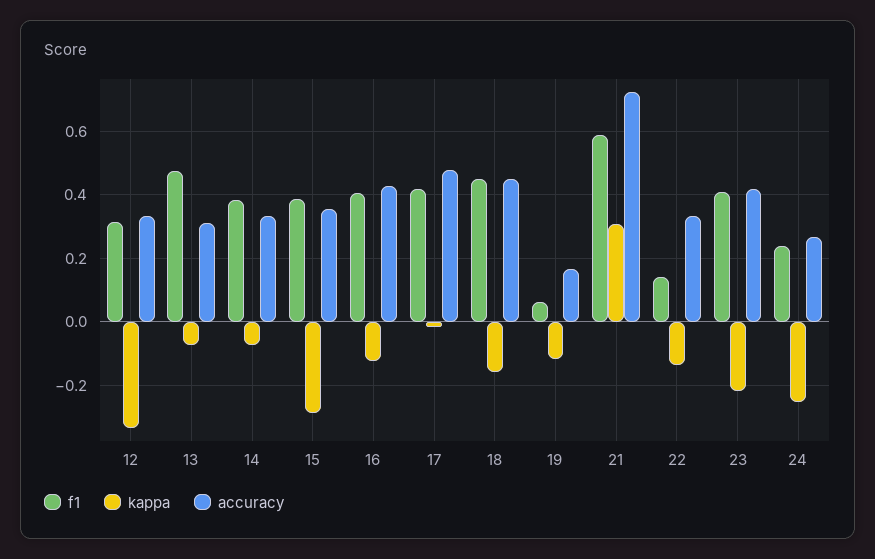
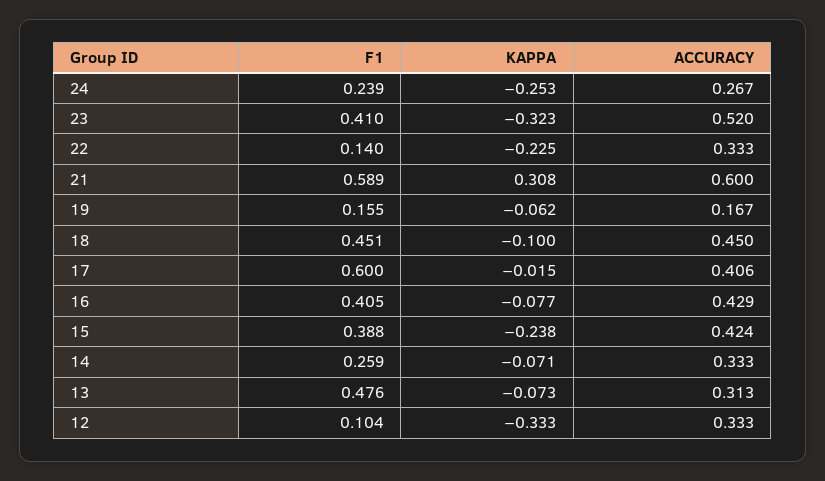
f1, 12: 0.32 -> 0.104
f1, 14: 0.38 -> 0.259
kappa, 15: -0.28 -> -0.238
accuracy, 15: 0.36 -> 0.424
kappa, 16: -0.12 -> -0.077
f1, 17: 0.42 -> 0.6
accuracy, 17: 0.48 -> 0.406
kappa, 18: -0.16 -> -0.1
f1, 19: 0.06 -> 0.155
kappa, 19: -0.12 -> -0.062
accuracy, 21: 0.72 -> 0.6
kappa, 22: -0.14 -> -0.225
kappa, 23: -0.22 -> -0.323
accuracy, 23: 0.42 -> 0.52

